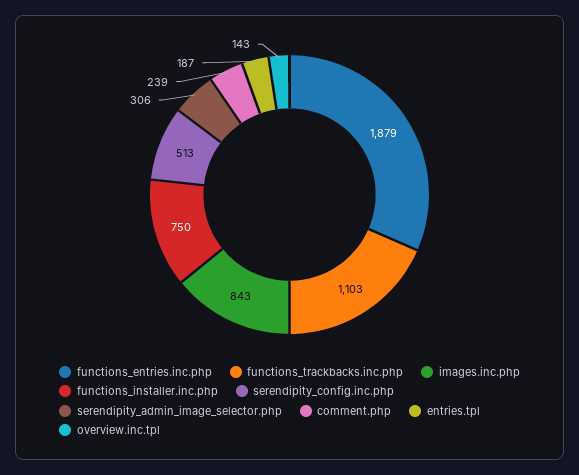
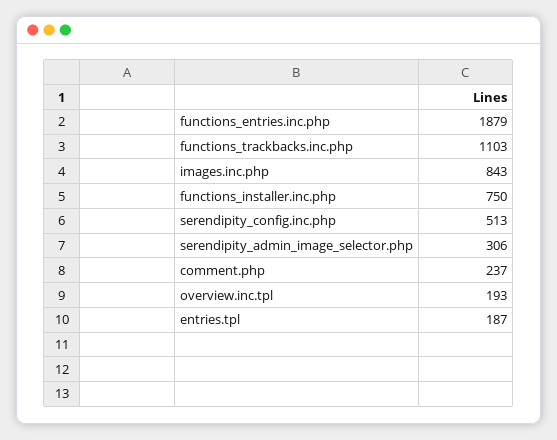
comment.php: 239 -> 237
overview.inc.tpl: 143 -> 193

